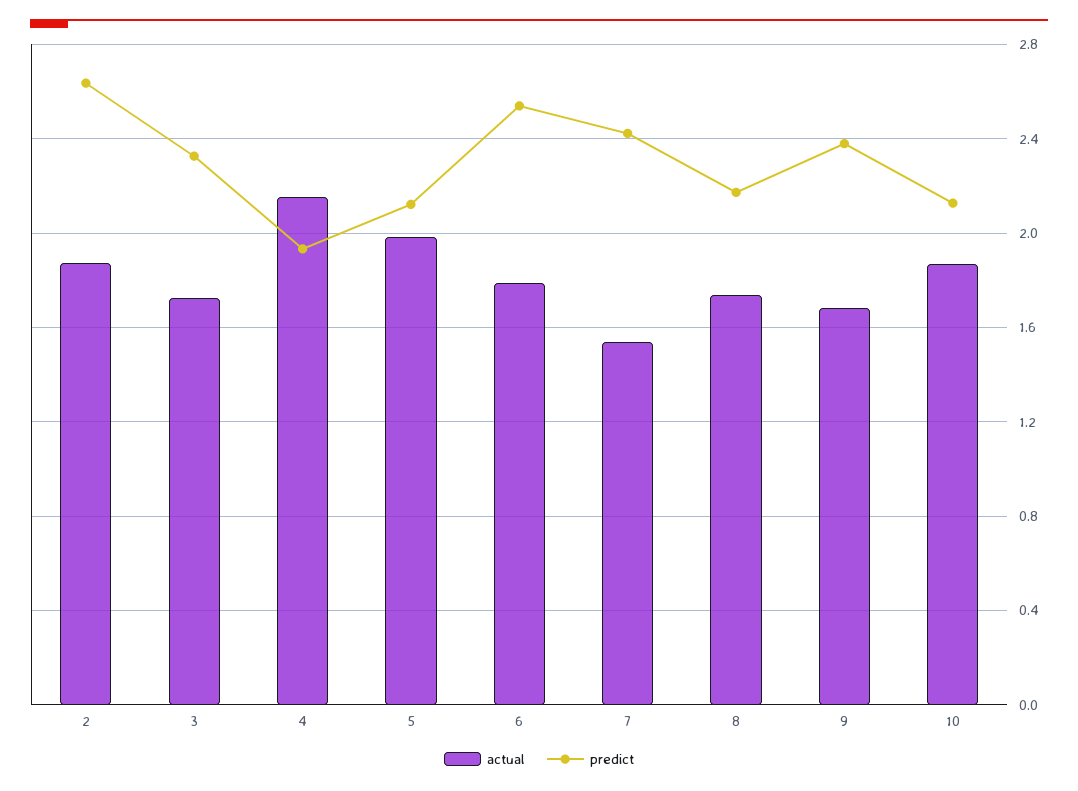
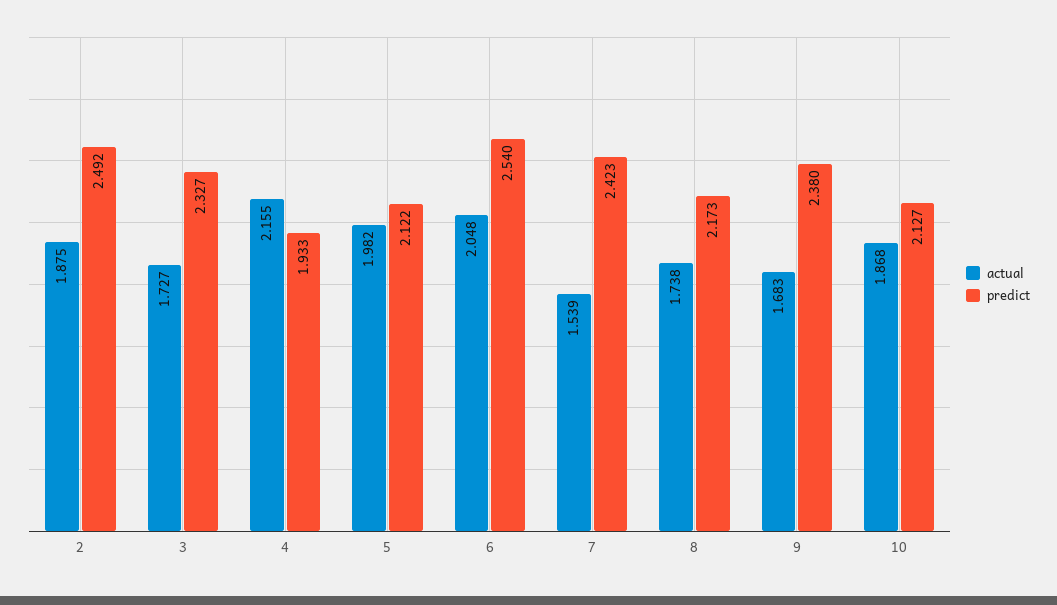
predict, 2: 2.65 -> 2.492
actual, 6: 1.8 -> 2.048

